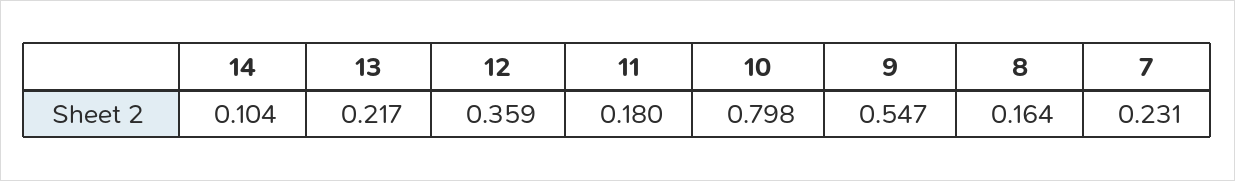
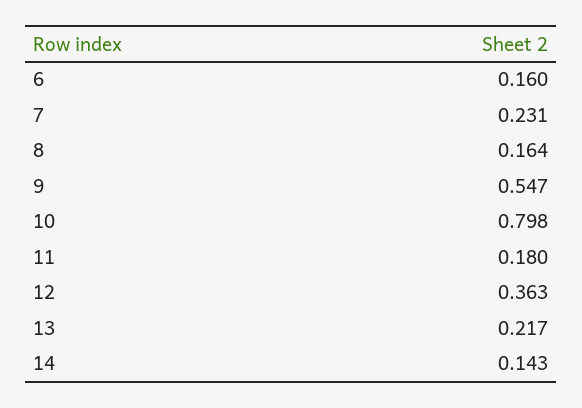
14: 0.104 -> 0.143
12: 0.359 -> 0.363
6: none -> 0.16

